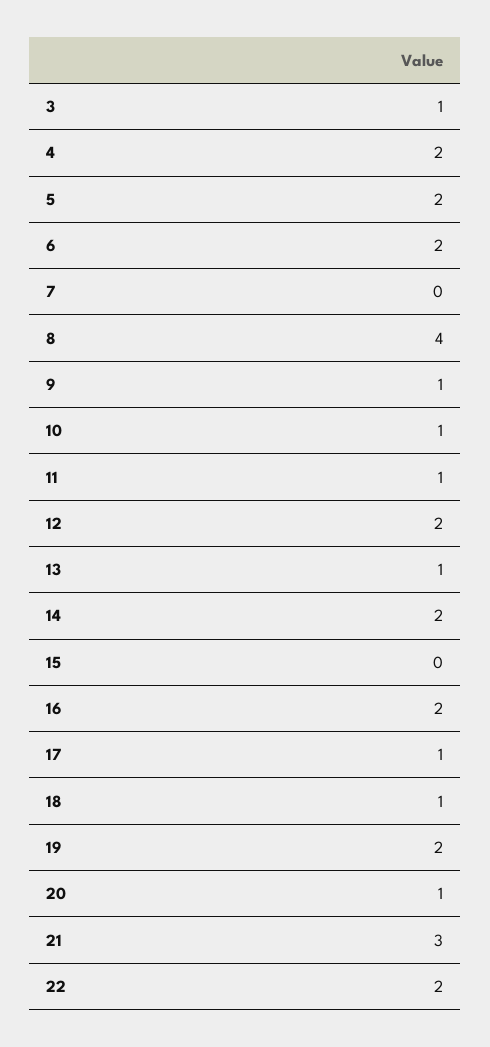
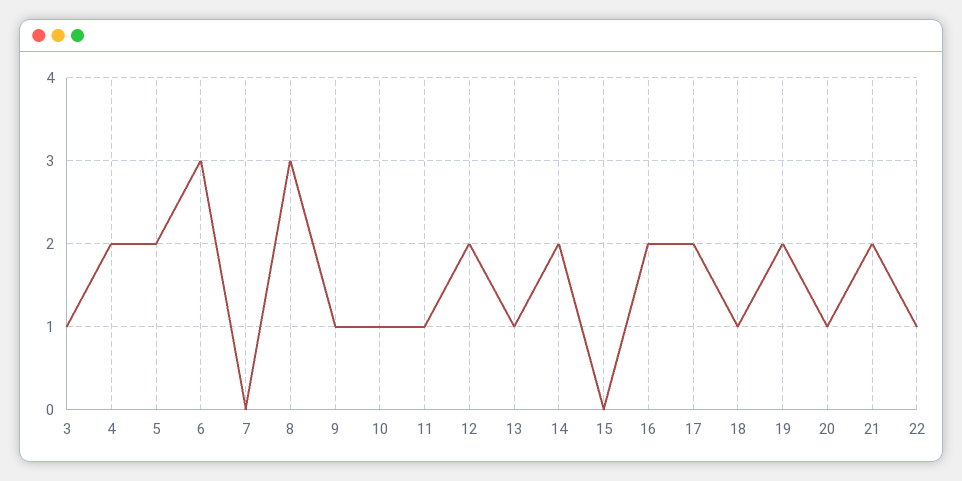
6: 2 -> 3
8: 4 -> 3
17: 1 -> 2
21: 3 -> 2
22: 2 -> 1

